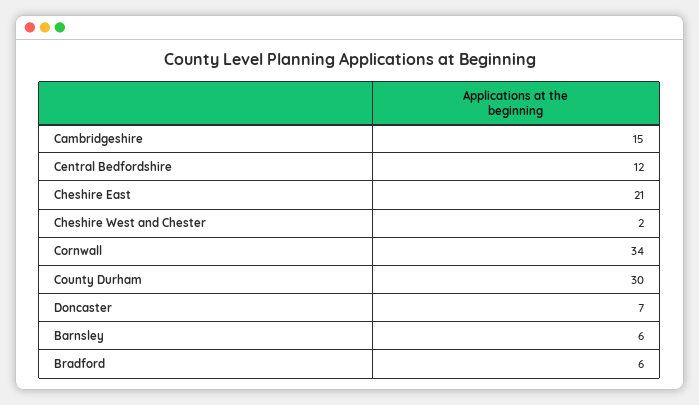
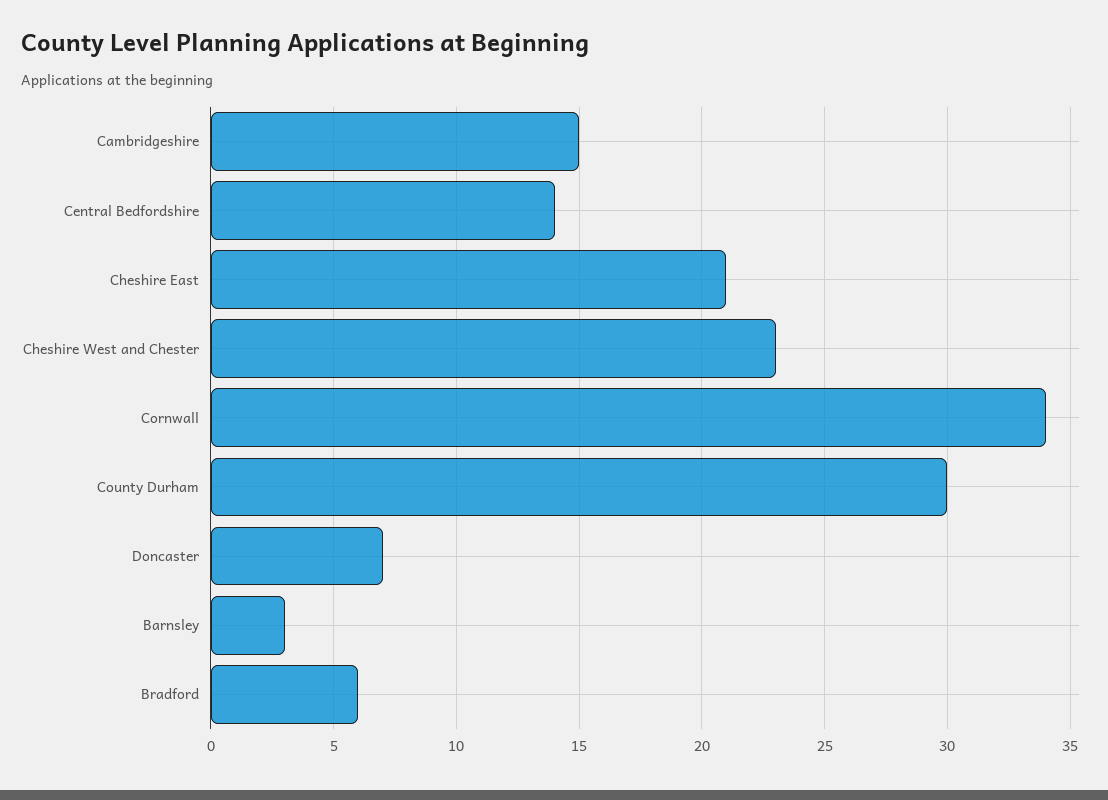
Central Bedfordshire: 12 -> 14
Cheshire West and Chester: 2 -> 23
Barnsley: 6 -> 3

